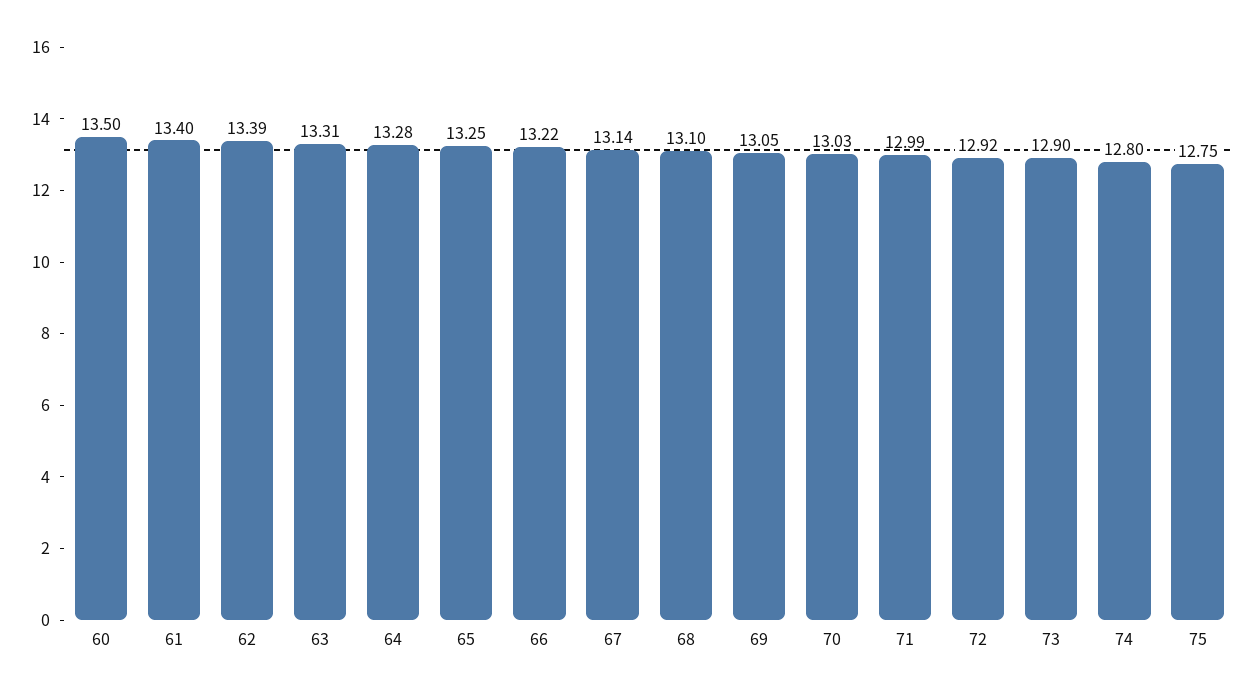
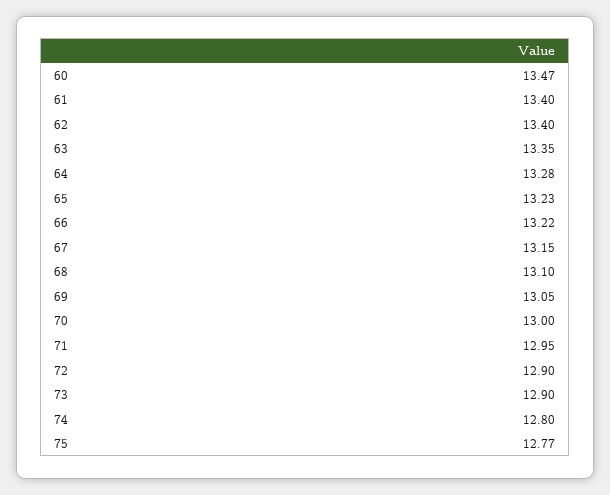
60: 13.5 -> 13.47
62: 13.39 -> 13.4
63: 13.31 -> 13.35
65: 13.25 -> 13.23
67: 13.14 -> 13.15
70: 13.03 -> 13
71: 12.99 -> 12.95
72: 12.92 -> 12.9
75: 12.75 -> 12.77

